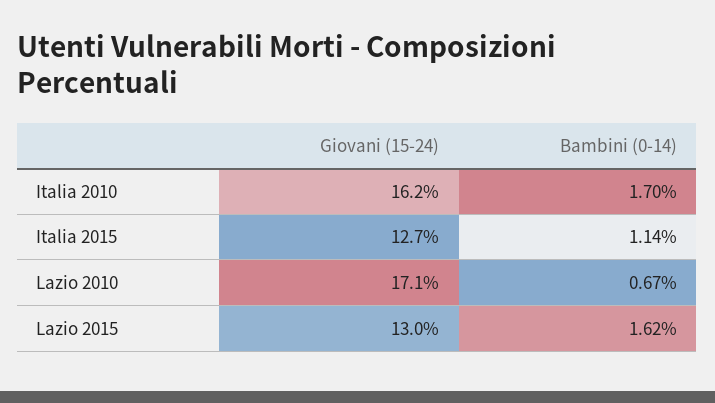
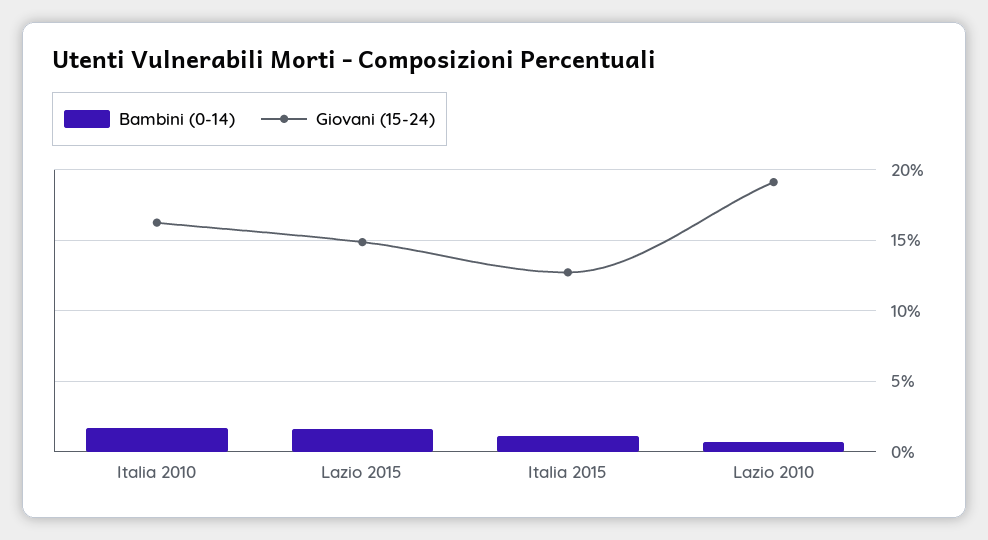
Giovani (15-24), Lazio 2010: 17.1 -> 19
Giovani (15-24), Lazio 2015: 13 -> 15

